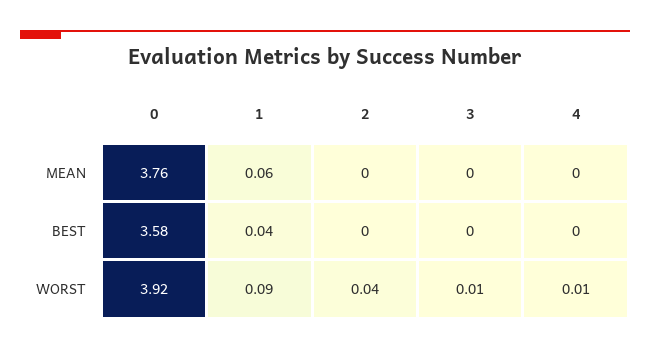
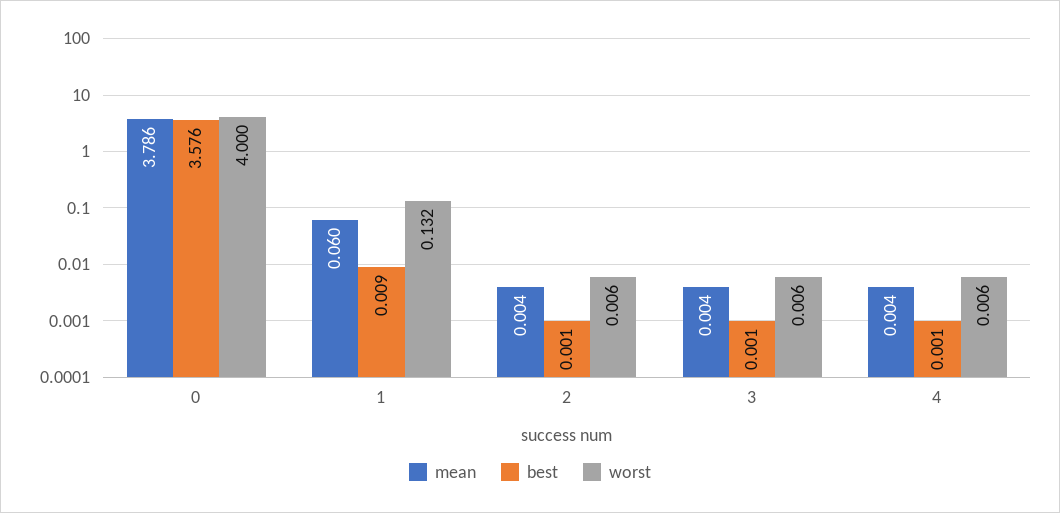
MEAN, 0: 3.76 -> 3.786
BEST, 1: 0.04 -> 0.009
WORST, 0: 3.92 -> 4
WORST, 1: 0.09 -> 0.132
WORST, 2: 0.04 -> 0.006

